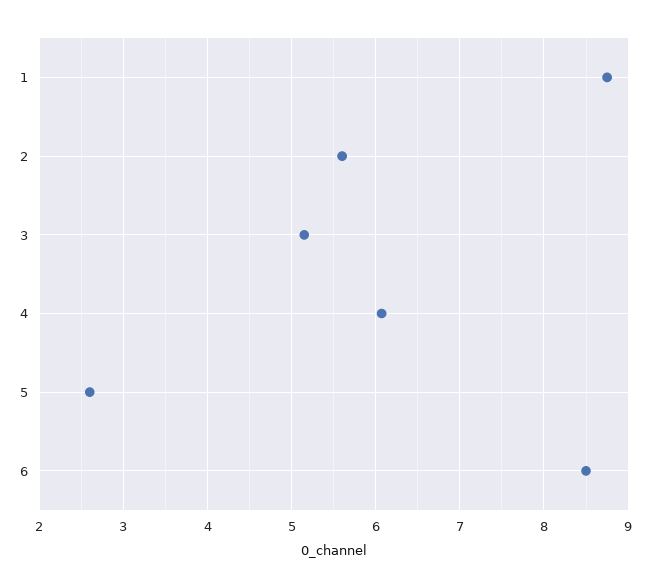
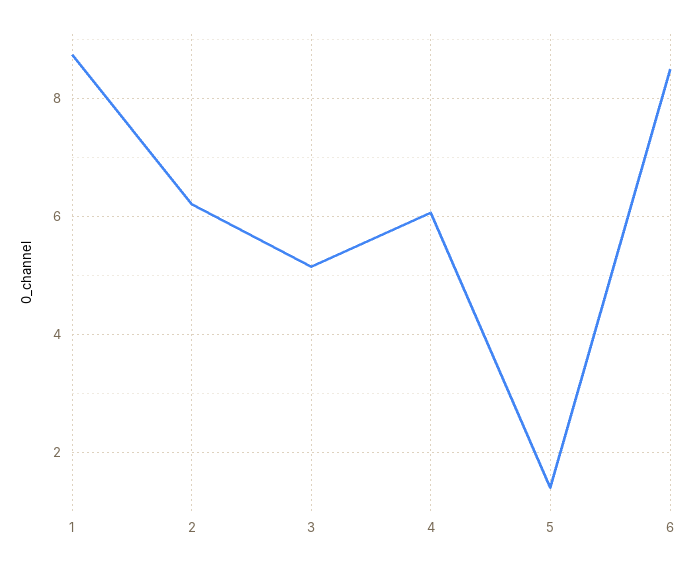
2: 5.6 -> 6.2
5: 2.6 -> 1.4

